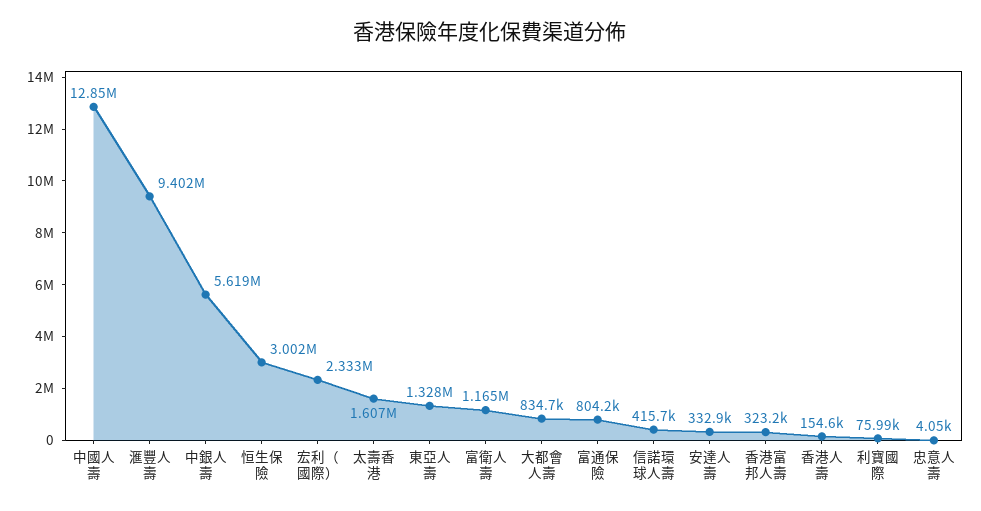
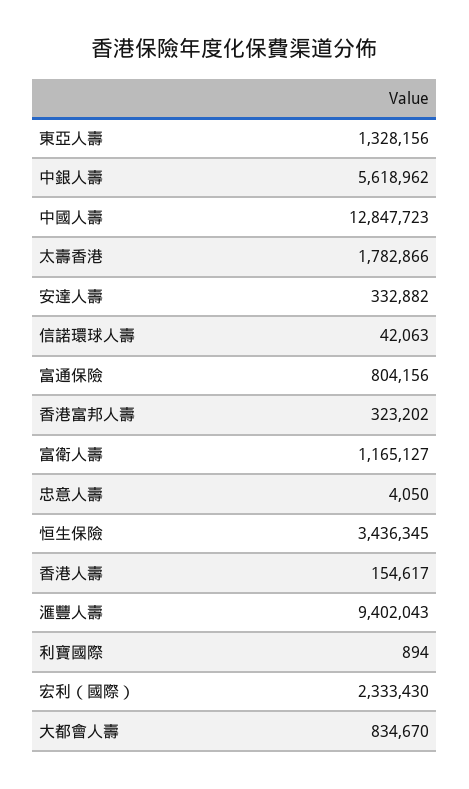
恒生保險: 3002000 -> 3436345
太壽香港: 1607000 -> 1782866
信諾環球人壽: 415700 -> 42063
利寶國際: 75990 -> 894

